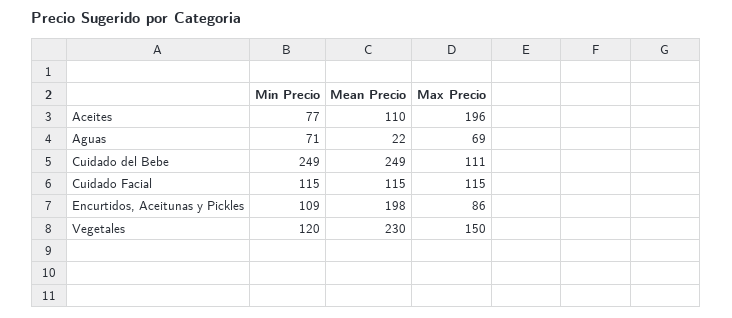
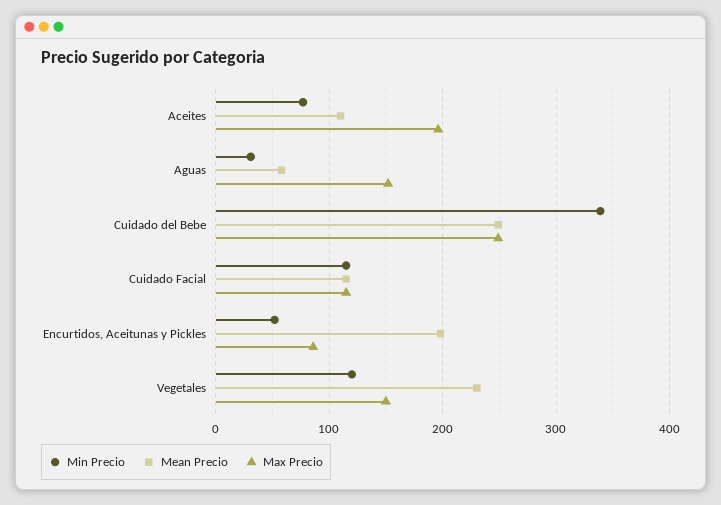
Min Precio, Aguas: 71 -> 30
Mean Precio, Aguas: 22 -> 60
Max Precio, Aguas: 69 -> 150
Min Precio, Cuidado del Bebe: 249 -> 340
Max Precio, Cuidado del Bebe: 111 -> 250
Min Precio, Encurtidos, Aceitunas y Pickles: 109 -> 50

